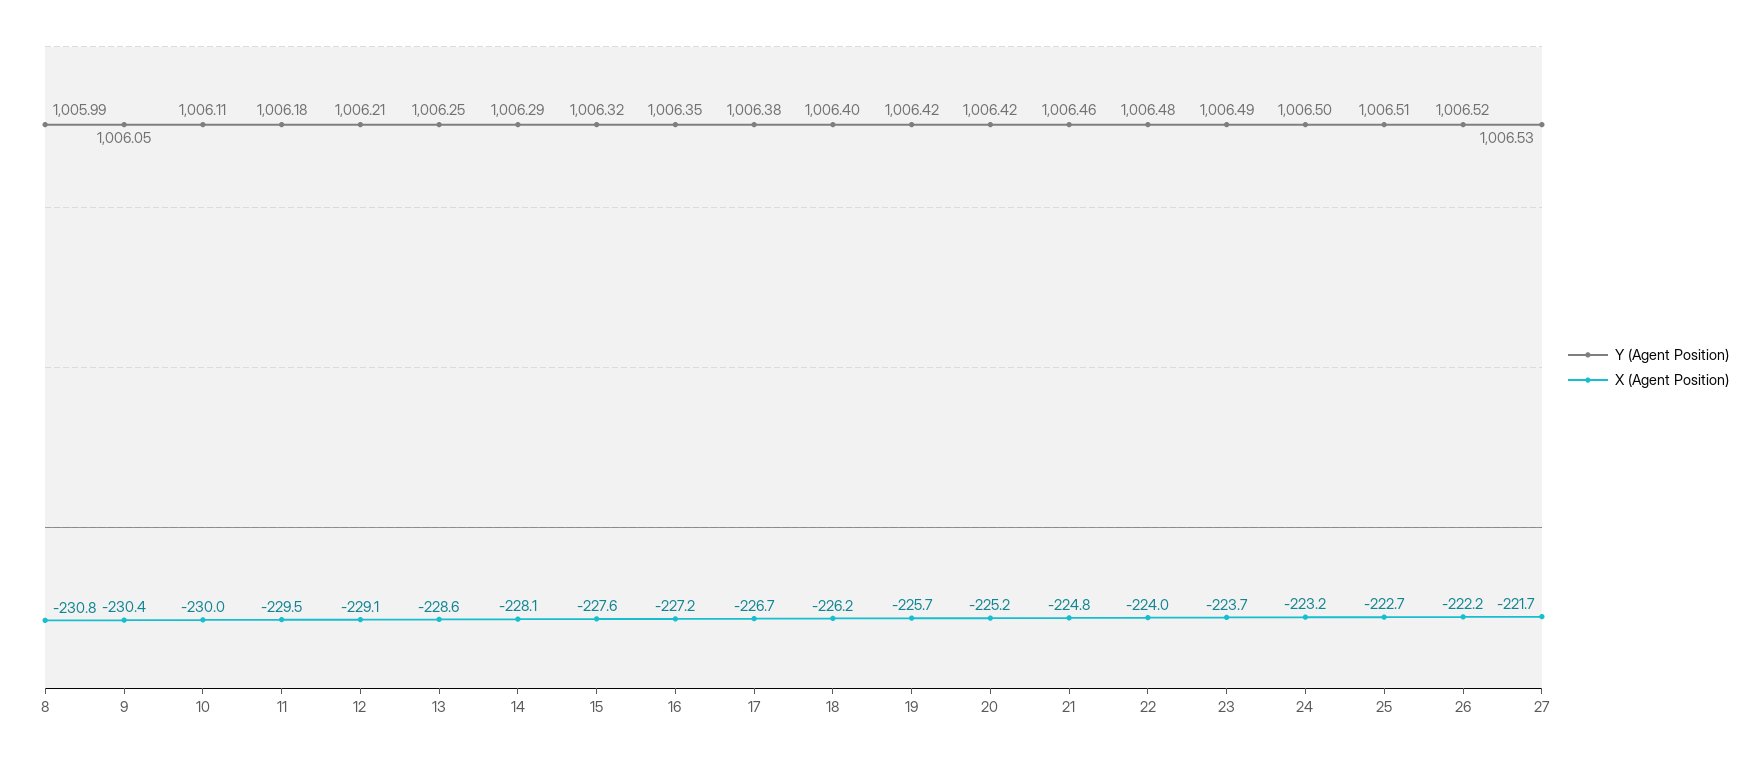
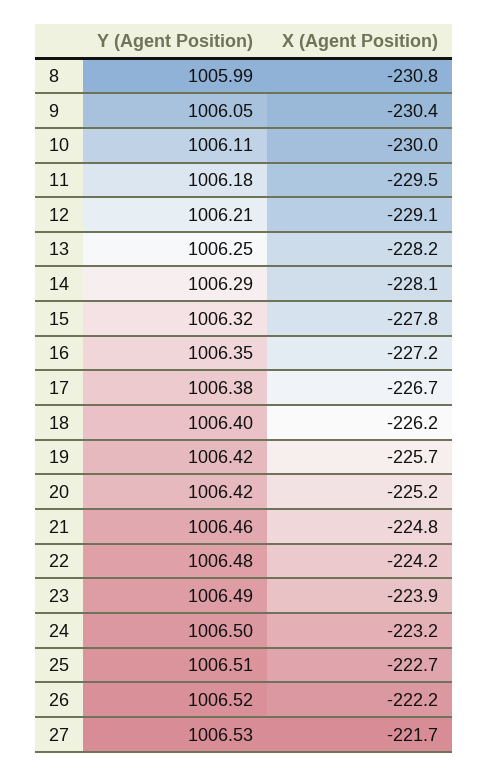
X (Agent Position), 13: -228.6 -> -228.2
X (Agent Position), 15: -227.6 -> -227.8
X (Agent Position), 22: -224 -> -224.2
X (Agent Position), 23: -223.7 -> -223.9

